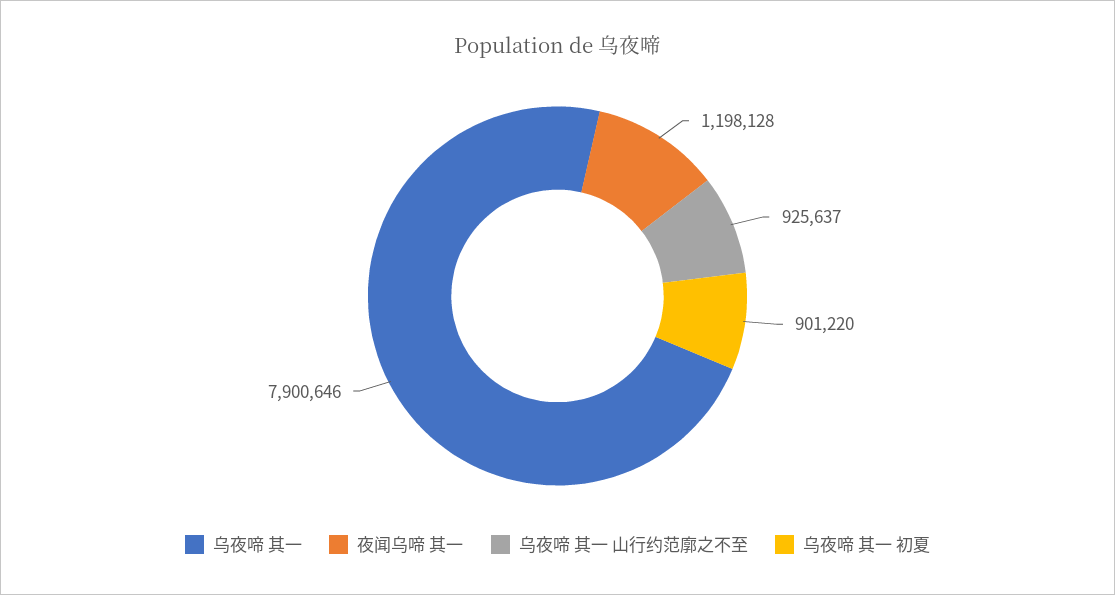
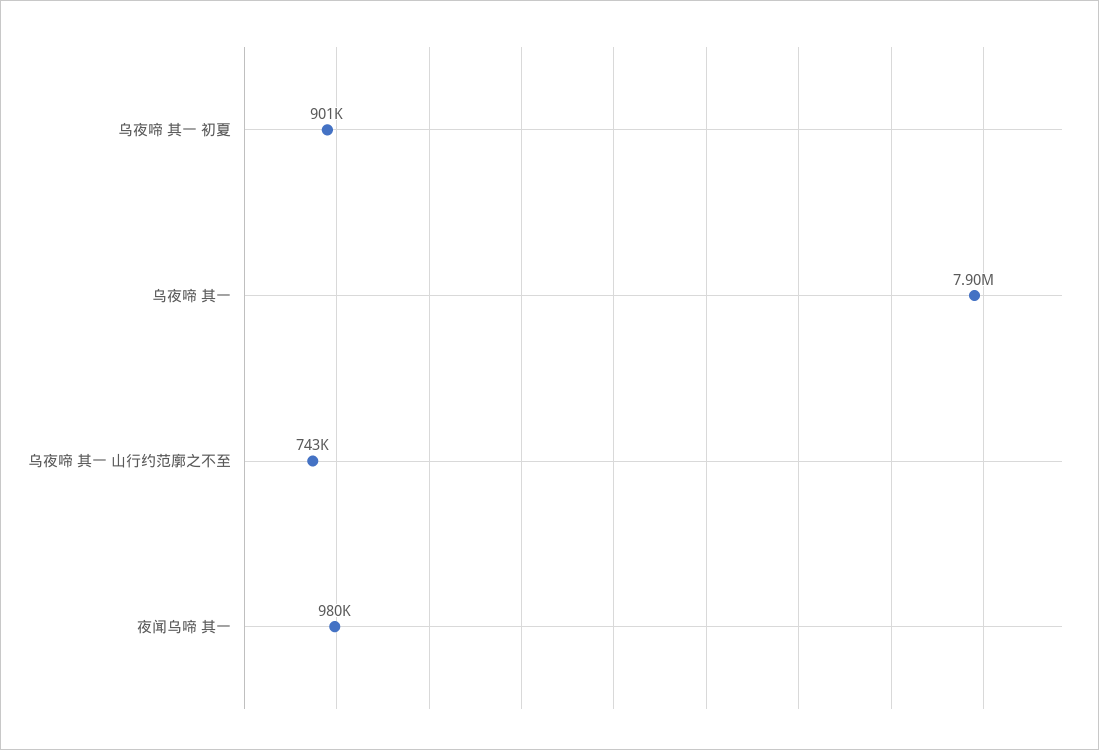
夜闻乌啼 其一: 1198128 -> 980000
乌夜啼 其一 山行约范廓之不至: 925637 -> 743000

